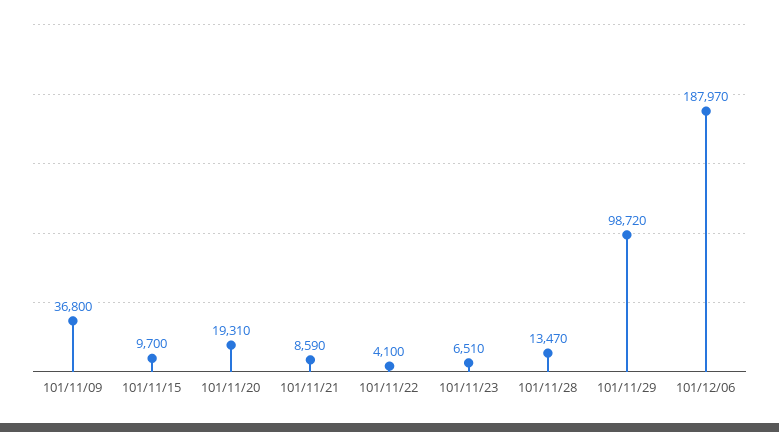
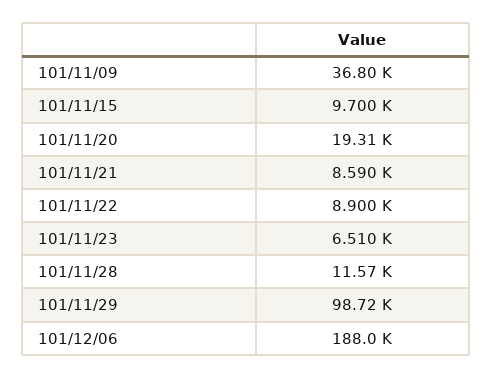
101/11/22: 4100 -> 8900
101/11/28: 13470 -> 11570

